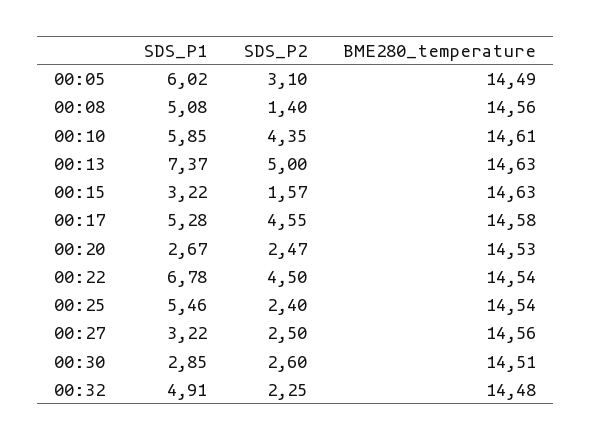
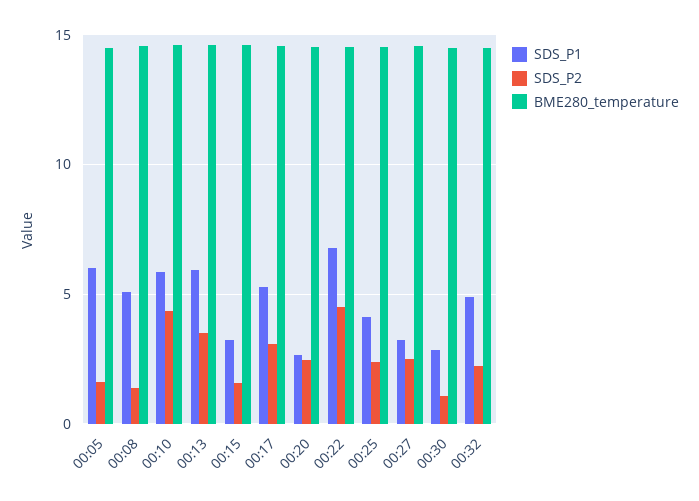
SDS_P2, 00:05: 3.1 -> 1.5
SDS_P1, 00:13: 7.37 -> 6
SDS_P2, 00:13: 5 -> 3.5
SDS_P2, 00:17: 4.55 -> 3
SDS_P1, 00:25: 5.46 -> 4
SDS_P2, 00:30: 2.6 -> 1

